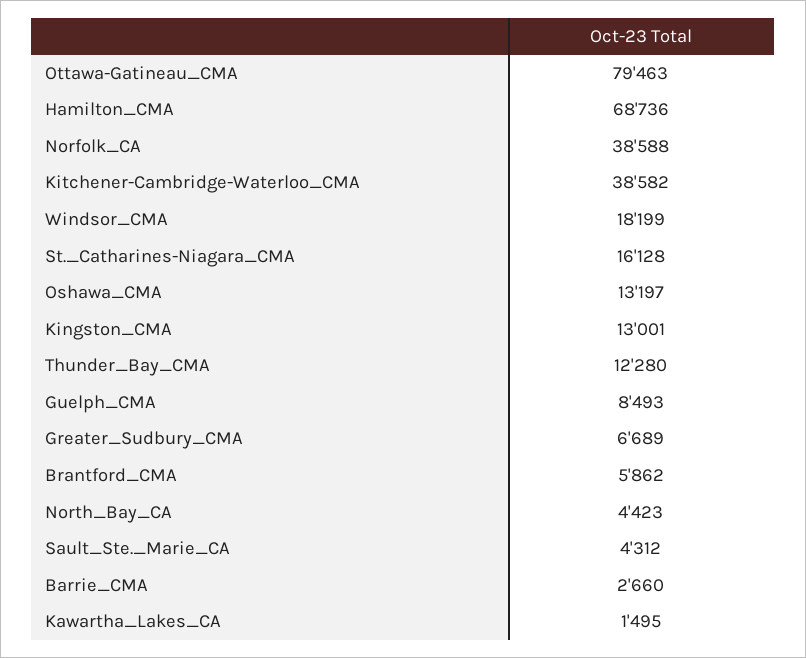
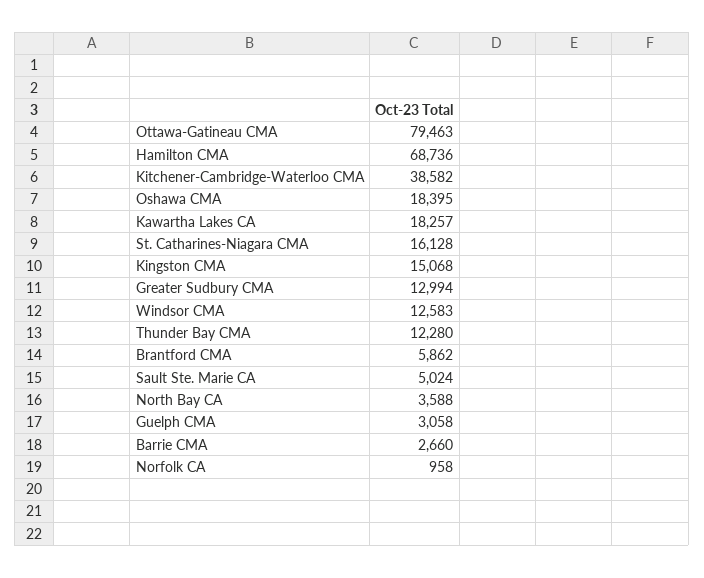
Norfolk_CA: 38588 -> 958
Windsor_CMA: 18199 -> 12583
Oshawa_CMA: 13197 -> 18395
Kingston_CMA: 13001 -> 15068
Guelph_CMA: 8493 -> 3058
Greater_Sudbury_CMA: 6689 -> 12994
North_Bay_CA: 4423 -> 3588
Sault_Ste._Marie_CA: 4312 -> 5024
Kawartha_Lakes_CA: 1495 -> 18257

